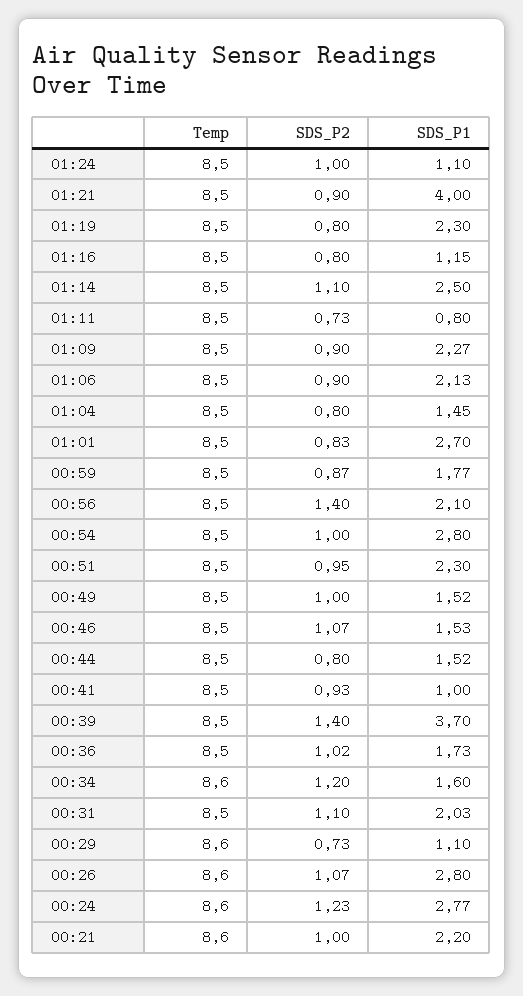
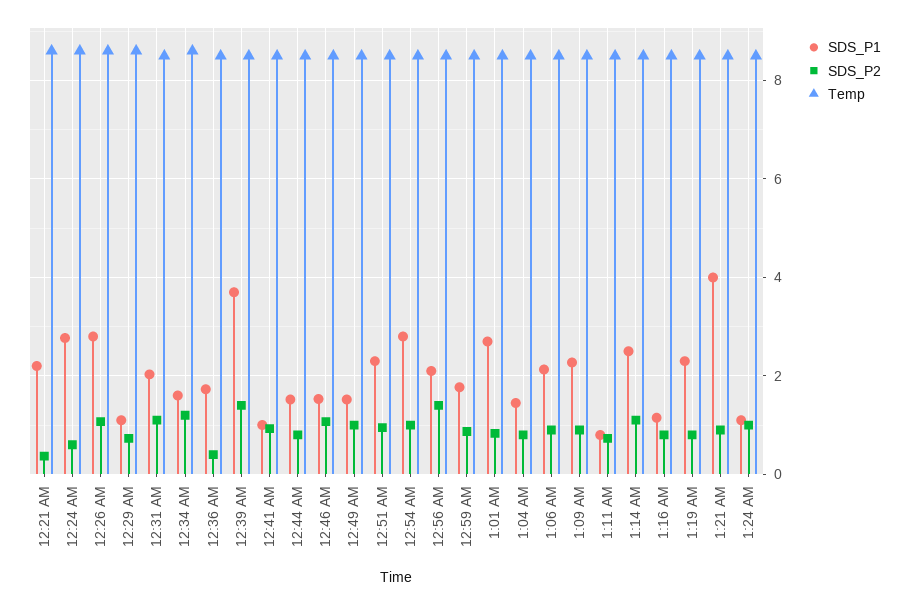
SDS_P2, 00:36: 1.02 -> 0.4
SDS_P2, 00:24: 1.23 -> 0.6
SDS_P2, 00:21: 1 -> 0.4

